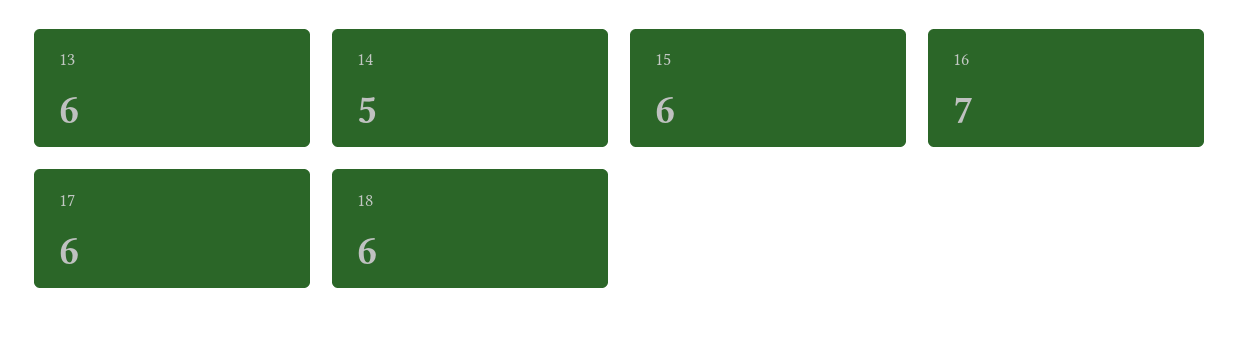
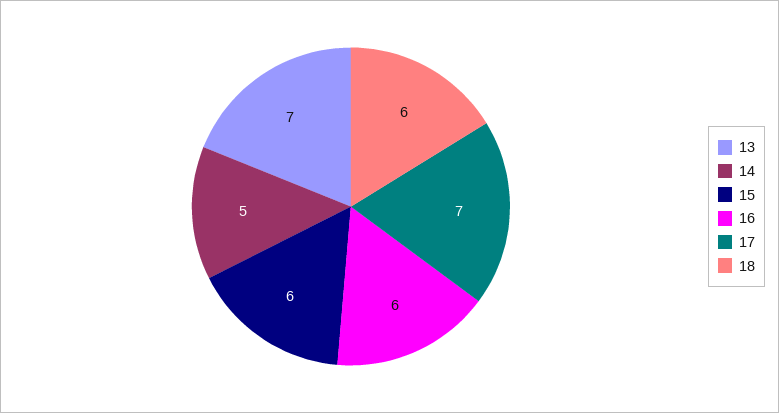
13: 6 -> 7
16: 7 -> 6
17: 6 -> 7

